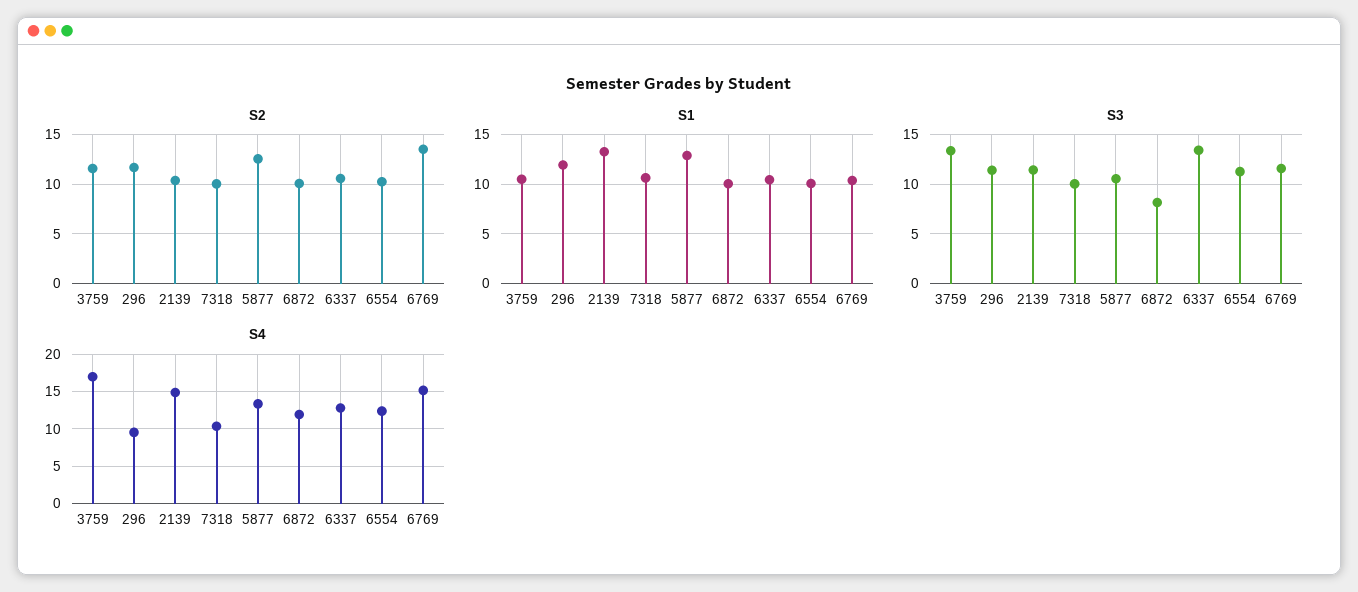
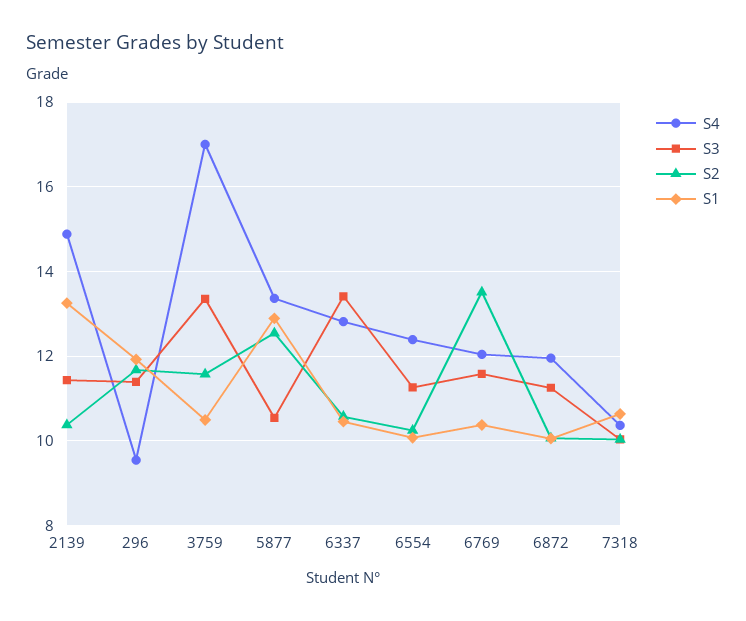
S3, 6872: 8 -> 11.2
S4, 6769: 15 -> 12

